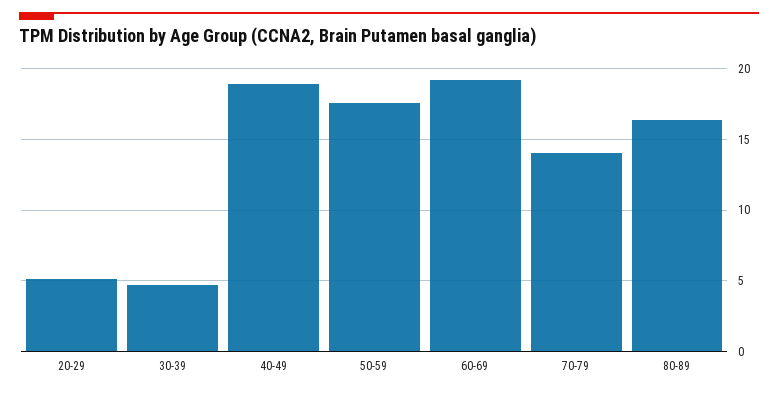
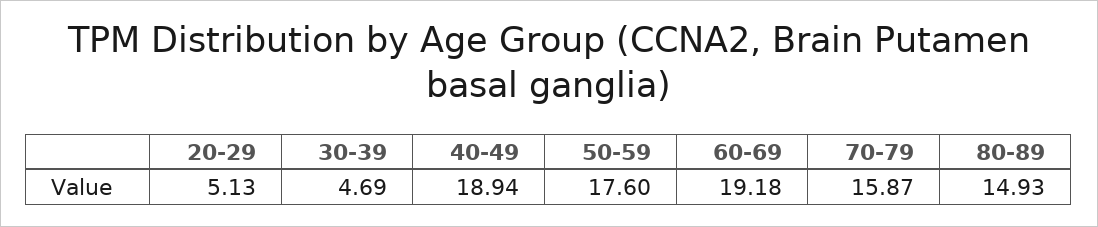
70-79: 14 -> 15.87
80-89: 16.5 -> 14.93

